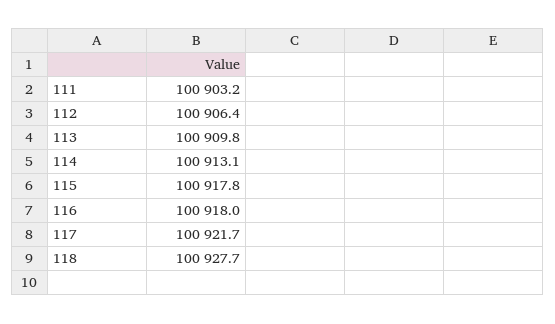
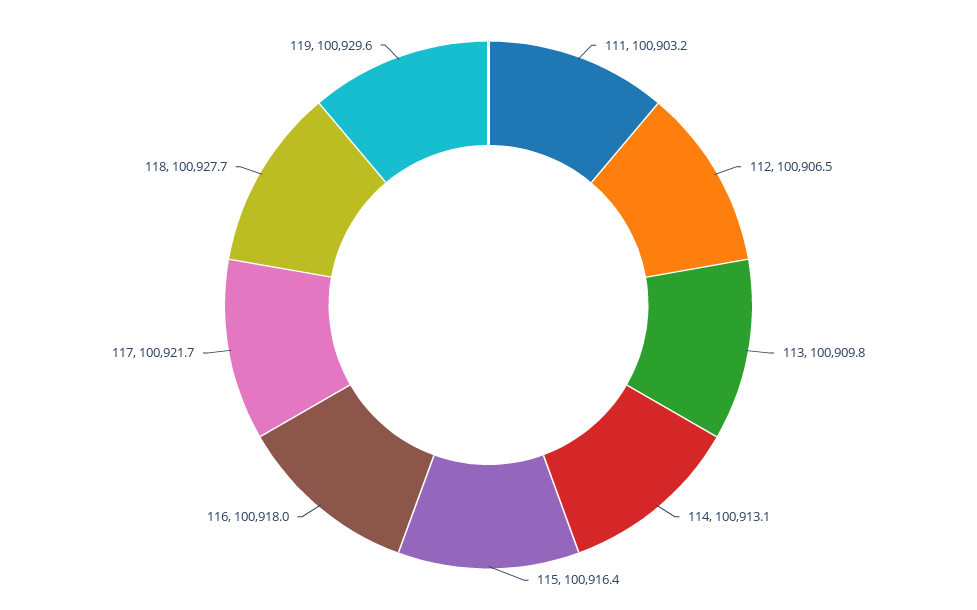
112: 100906.4 -> 100906.5
115: 100917.8 -> 100916.4
119: none -> 100929.6

